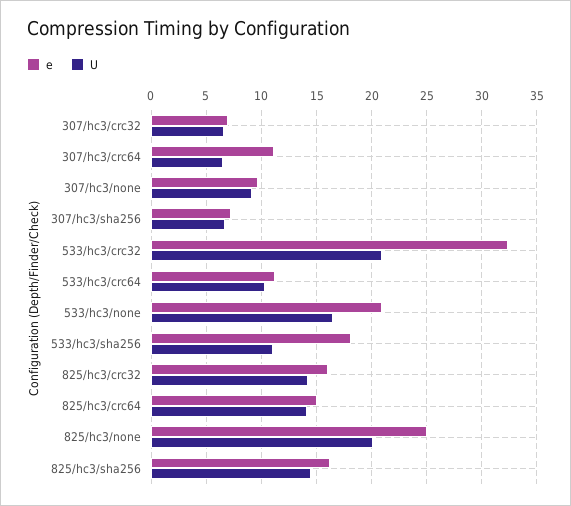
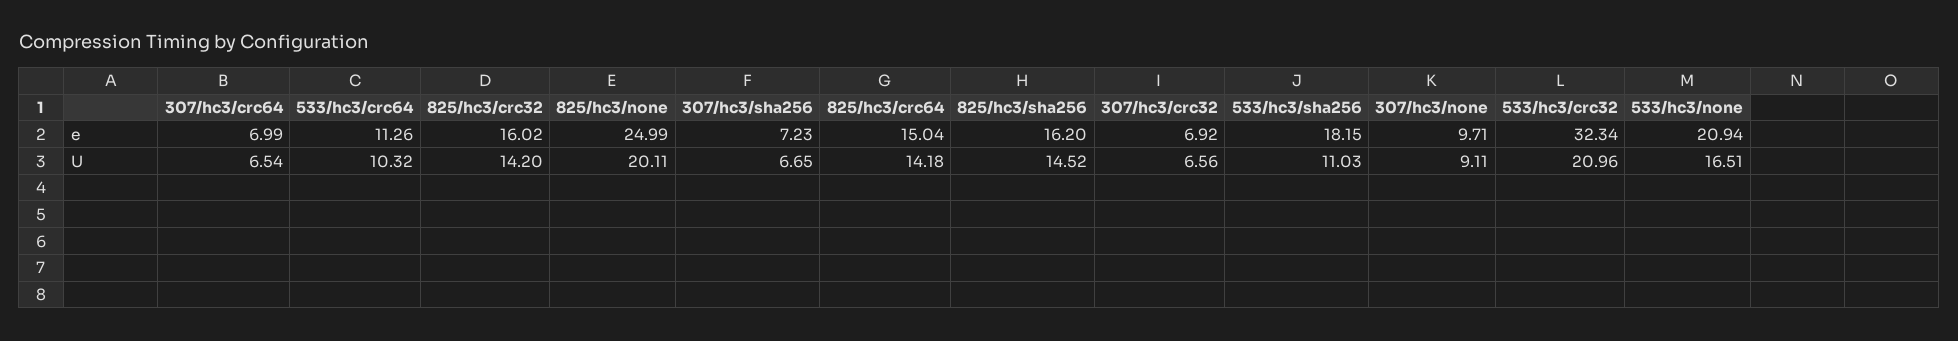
e, 307/hc3/crc64: 11 -> 6.99

